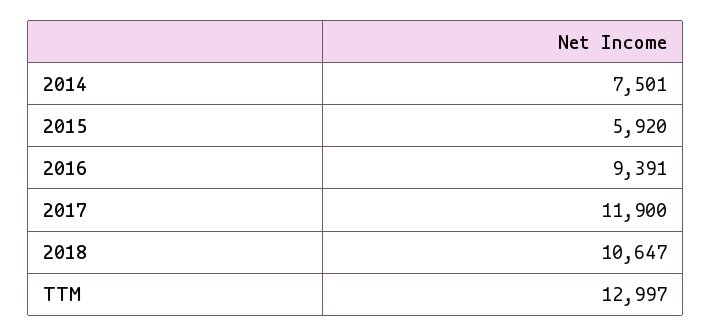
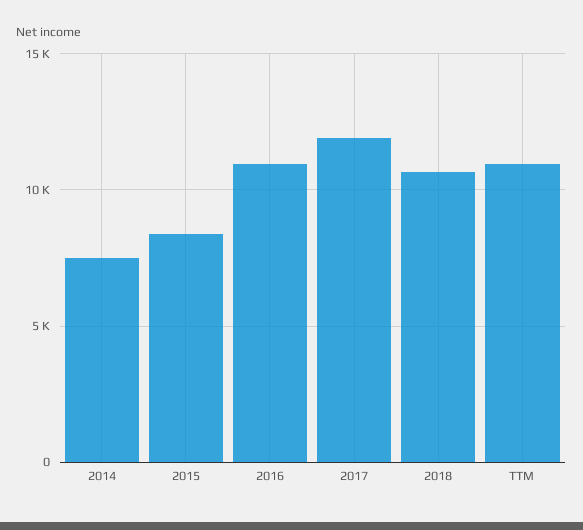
2015: 5920 -> 8500
2016: 9391 -> 11000
TTM: 12997 -> 11000

